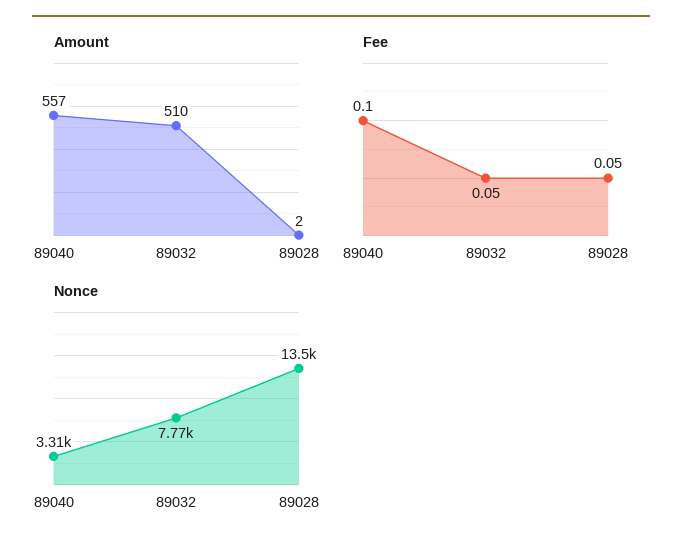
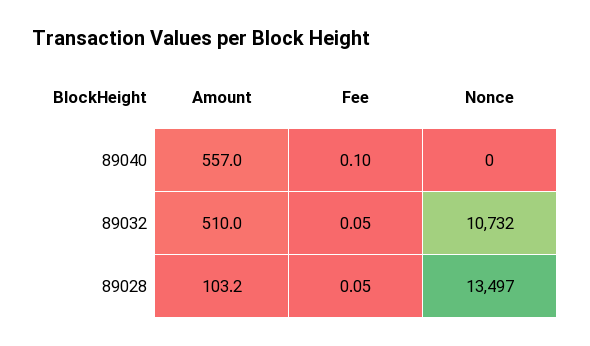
Amount, 89028: 2 -> 103.2
Nonce, 89040: 3310 -> 0
Nonce, 89032: 7770 -> 10732

